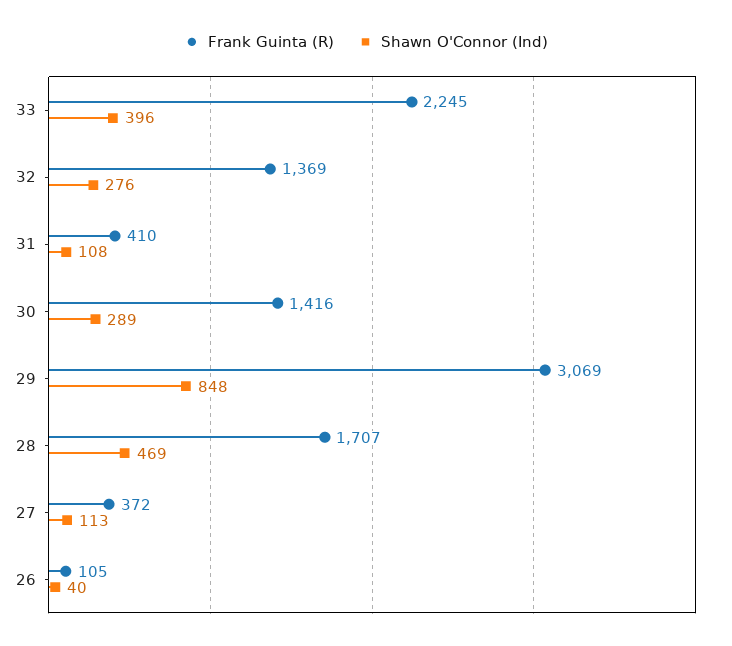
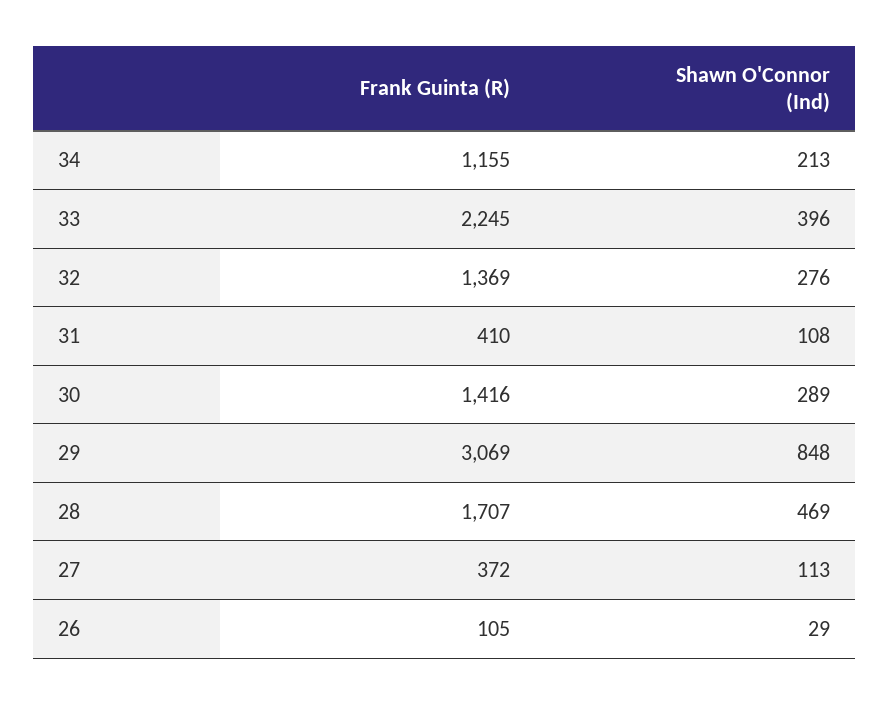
Shawn O'Connor (Ind), 26: 40 -> 29
Frank Guinta (R), 34: none -> 1155
Shawn O'Connor (Ind), 34: none -> 213

